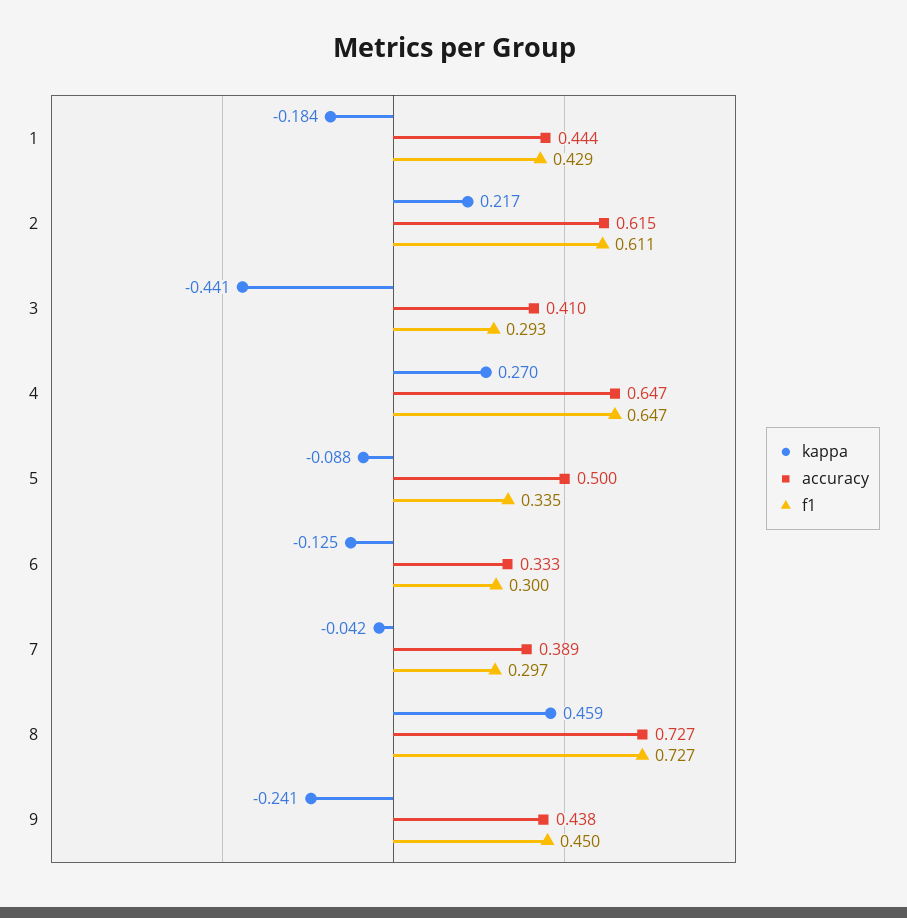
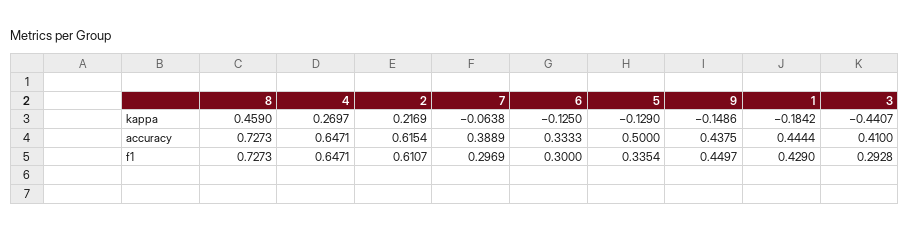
kappa, 5: -0.088 -> -0.129
kappa, 7: -0.042 -> -0.0638
kappa, 9: -0.241 -> -0.1486

